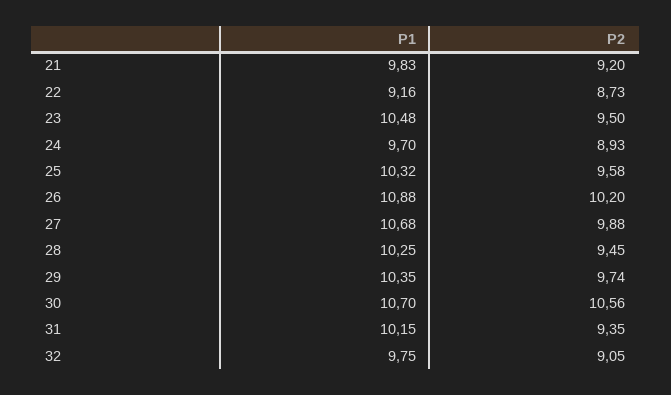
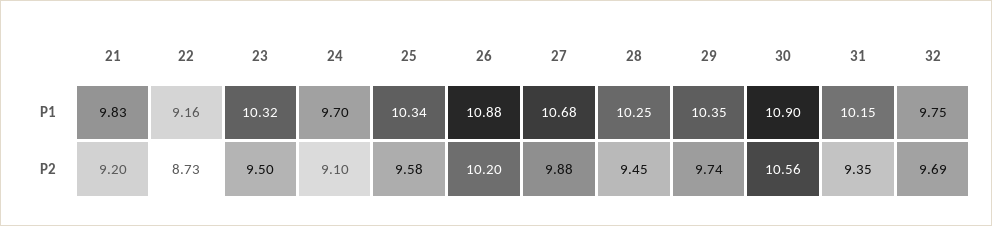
P1, 23: 10.48 -> 10.32
P2, 24: 8.93 -> 9.1
P1, 25: 10.32 -> 10.34
P1, 30: 10.7 -> 10.9
P2, 32: 9.05 -> 9.69

